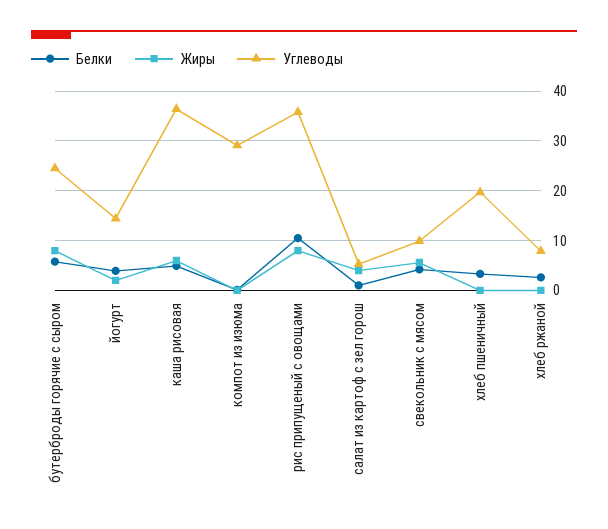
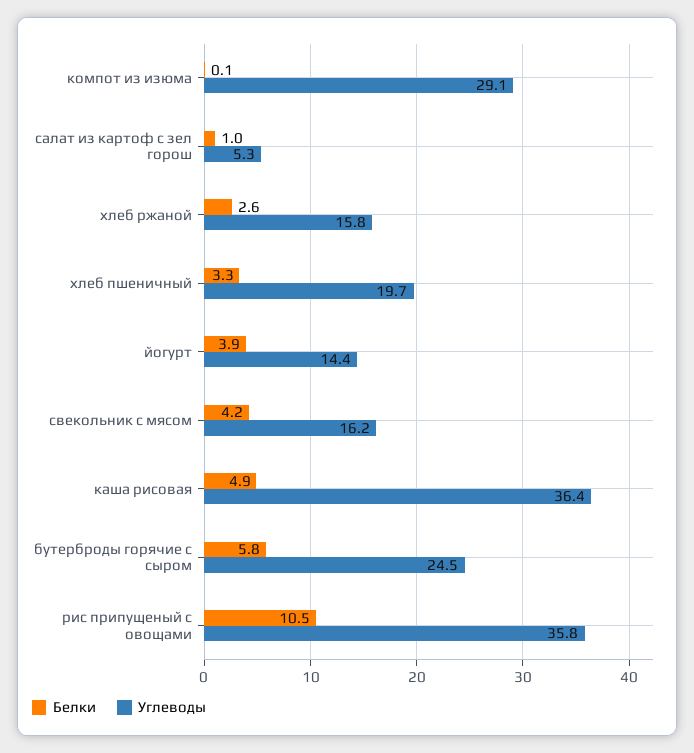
Жиры, бутерброды горячие с сыром: 8 -> none
Жиры, йогурт: 2 -> none
Жиры, каша рисовая: 6 -> none
Жиры, компот из изюма: 0 -> none
Жиры, рис припущеный с овощами: 8 -> none
Жиры, салат из картоф с зел горош: 4 -> none
Жиры, свекольник с мясом: 6 -> none
Углеводы, свекольник с мясом: 10 -> 16.2
Жиры, хлеб пшеничный: 0 -> none
Жиры, хлеб ржаной: 0 -> none
Углеводы, хлеб ржаной: 8 -> 15.8

